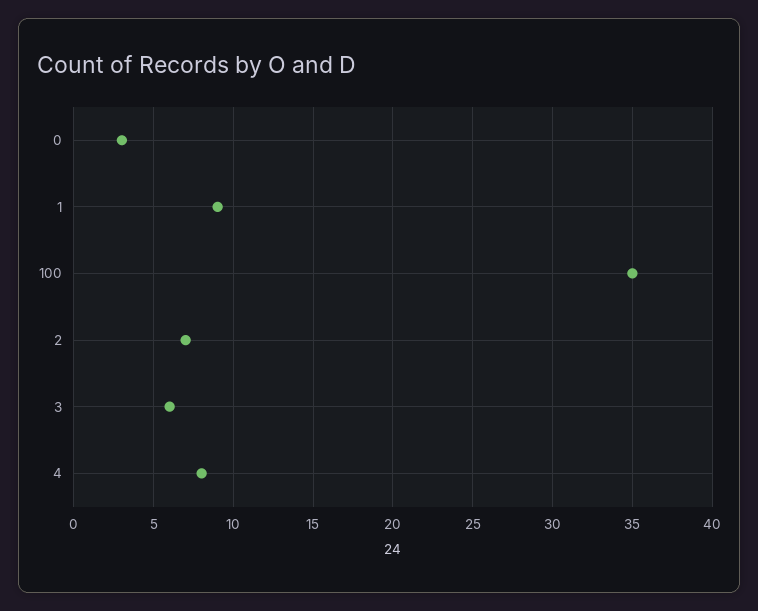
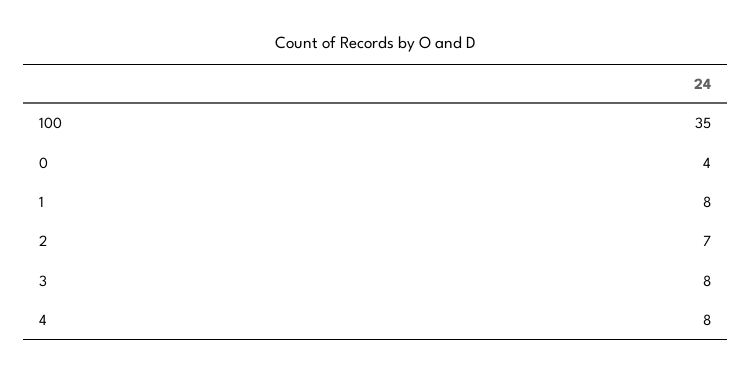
0: 3 -> 4
1: 9 -> 8
3: 6 -> 8

